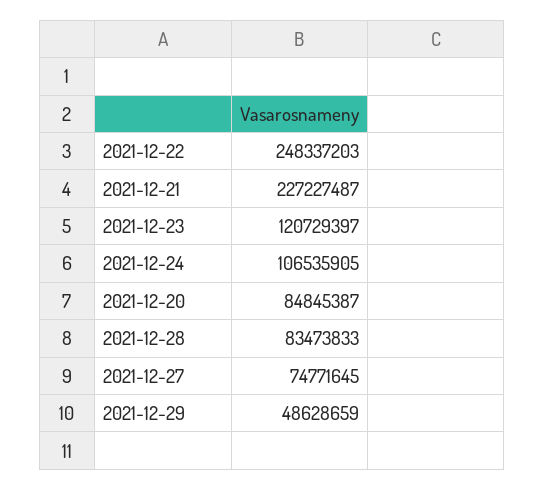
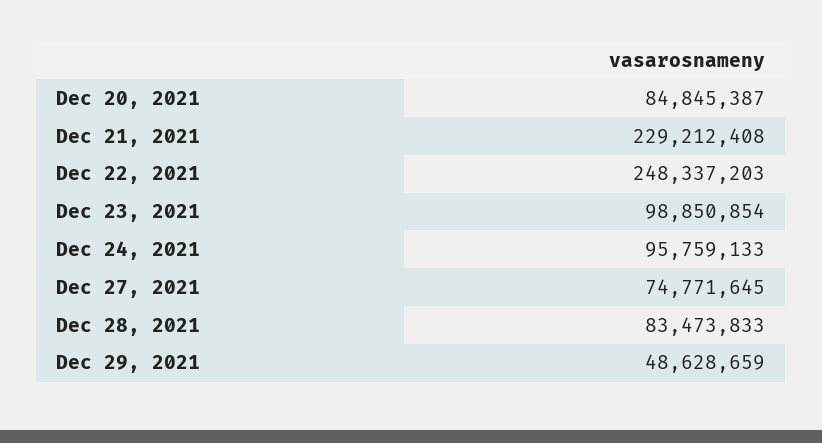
2021-12-21: 227227487 -> 229212408
2021-12-23: 120729397 -> 98850854
2021-12-24: 106535905 -> 95759133

